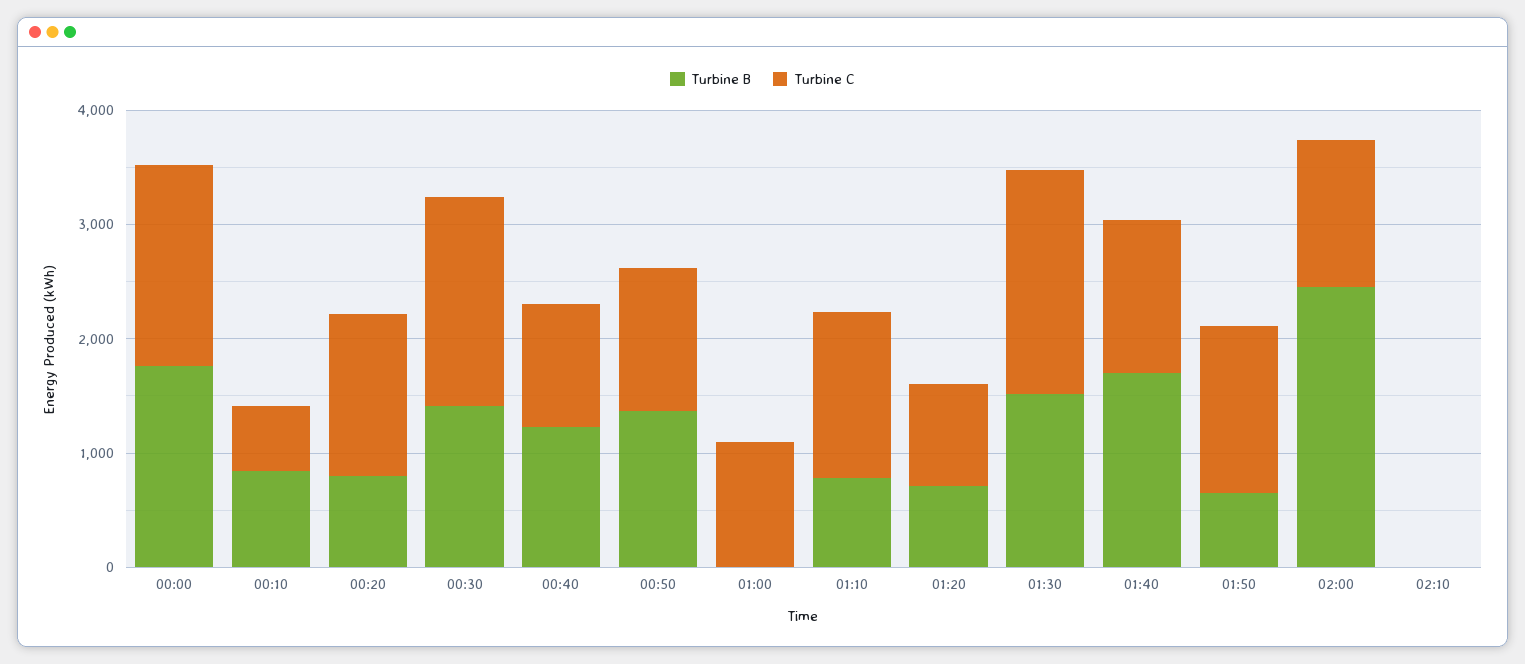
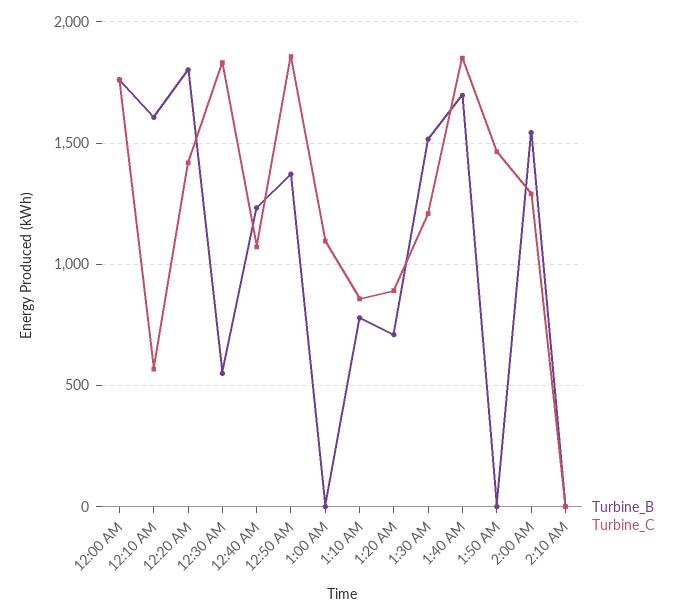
Turbine B, 00:10: 800 -> 1600
Turbine B, 00:20: 800 -> 1800
Turbine B, 00:30: 1400 -> 550
Turbine C, 00:50: 1200 -> 1850
Turbine C, 01:10: 1400 -> 850
Turbine C, 01:30: 2000 -> 1200
Turbine C, 01:40: 1400 -> 1850
Turbine B, 01:50: 600 -> 0
Turbine B, 02:00: 2400 -> 1550

